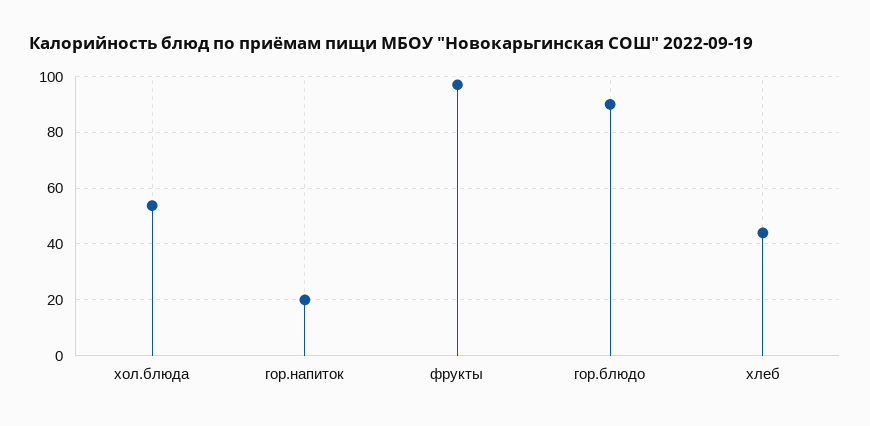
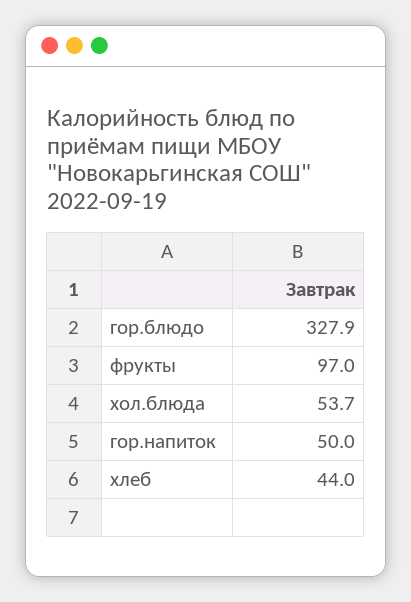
гор.напиток: 20 -> 50
гор.блюдо: 90 -> 327.9

